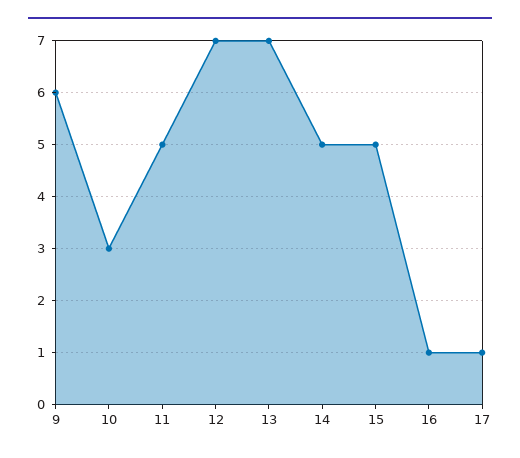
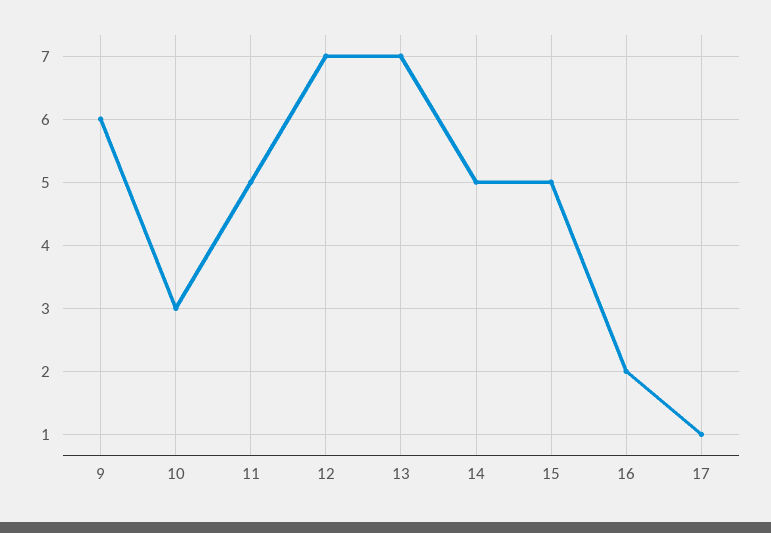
16: 1 -> 2

